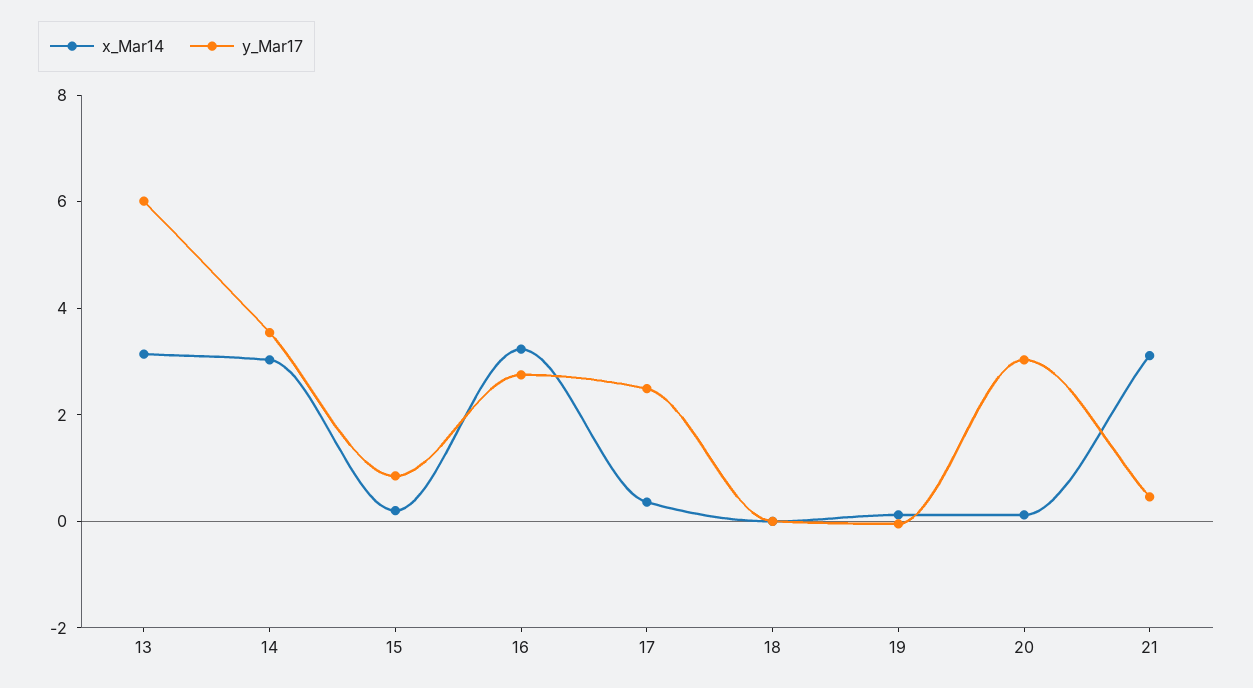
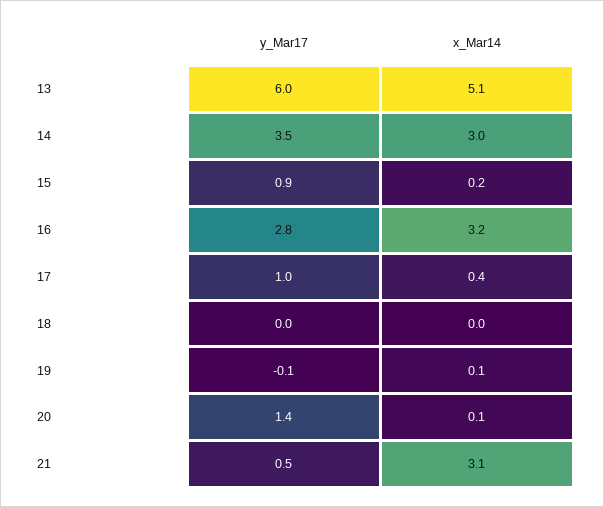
x_Mar14, 13: 3 -> 5.1
y_Mar17, 17: 2.5 -> 1
y_Mar17, 20: 3 -> 1.4

